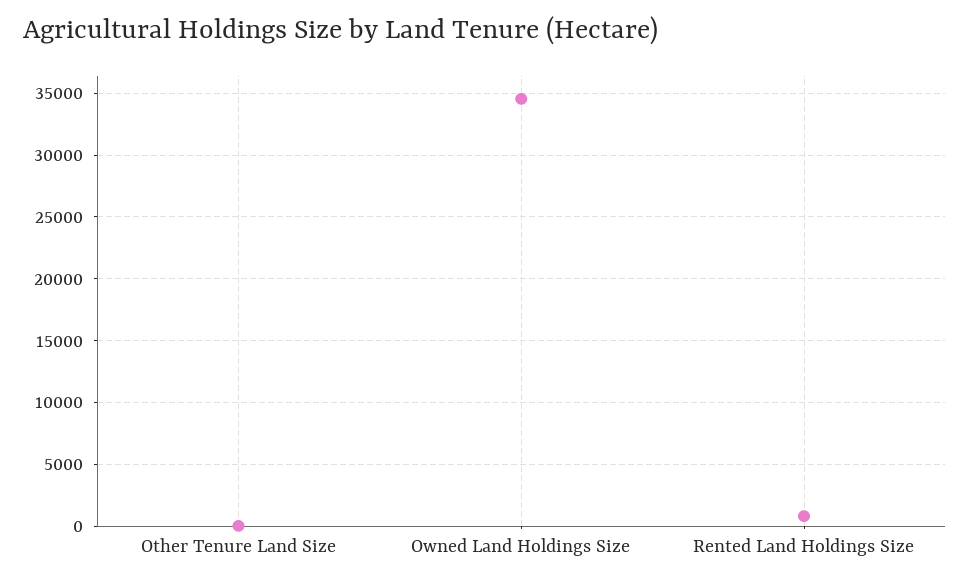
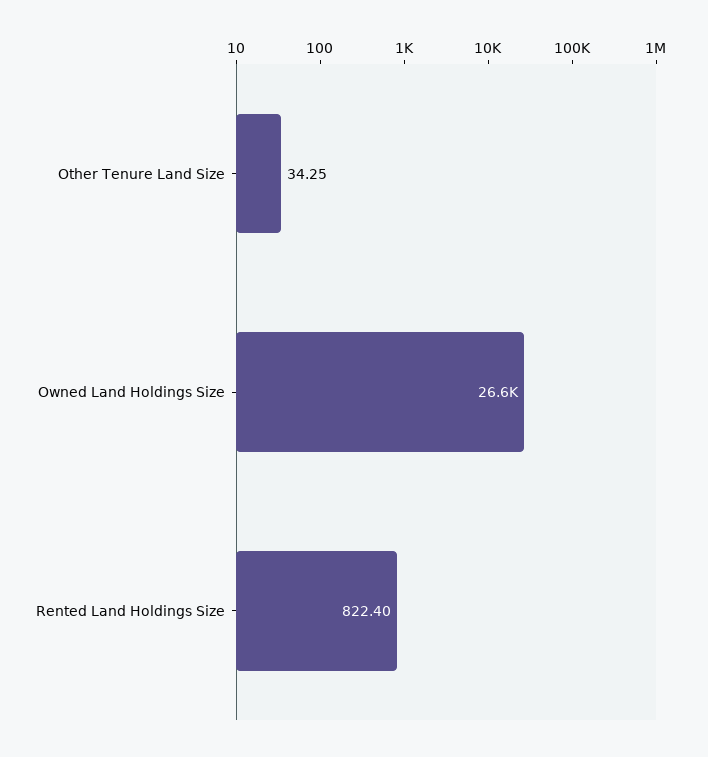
Owned Land Holdings Size: 34500 -> 26600

